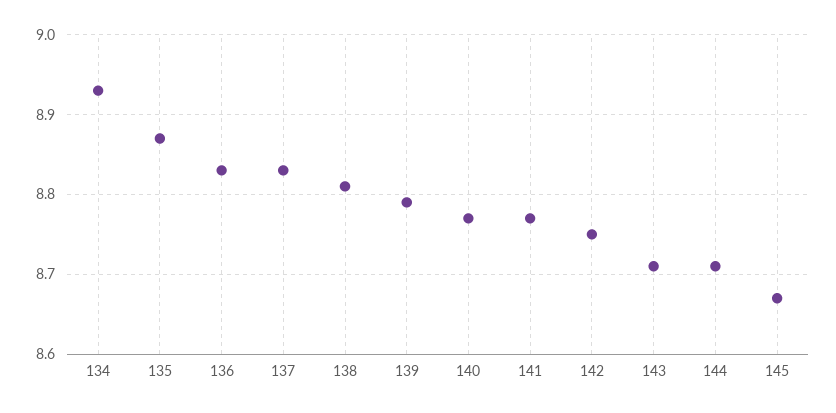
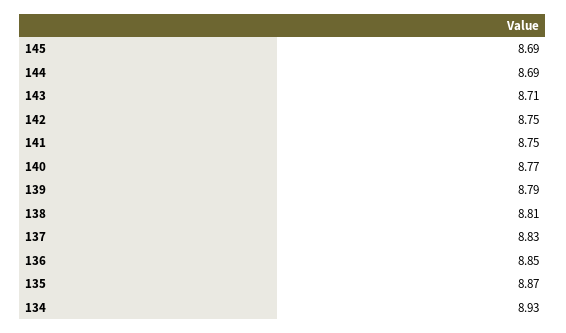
136: 8.83 -> 8.85
141: 8.77 -> 8.75
144: 8.71 -> 8.69
145: 8.67 -> 8.69

